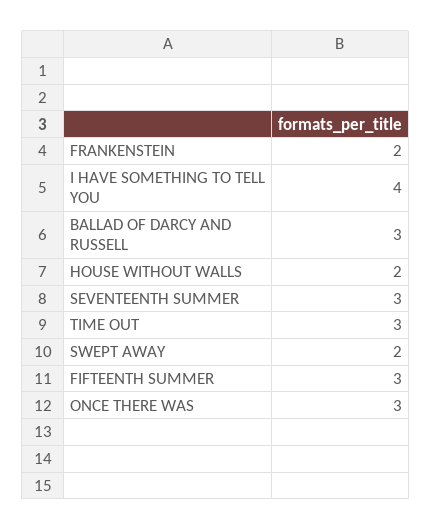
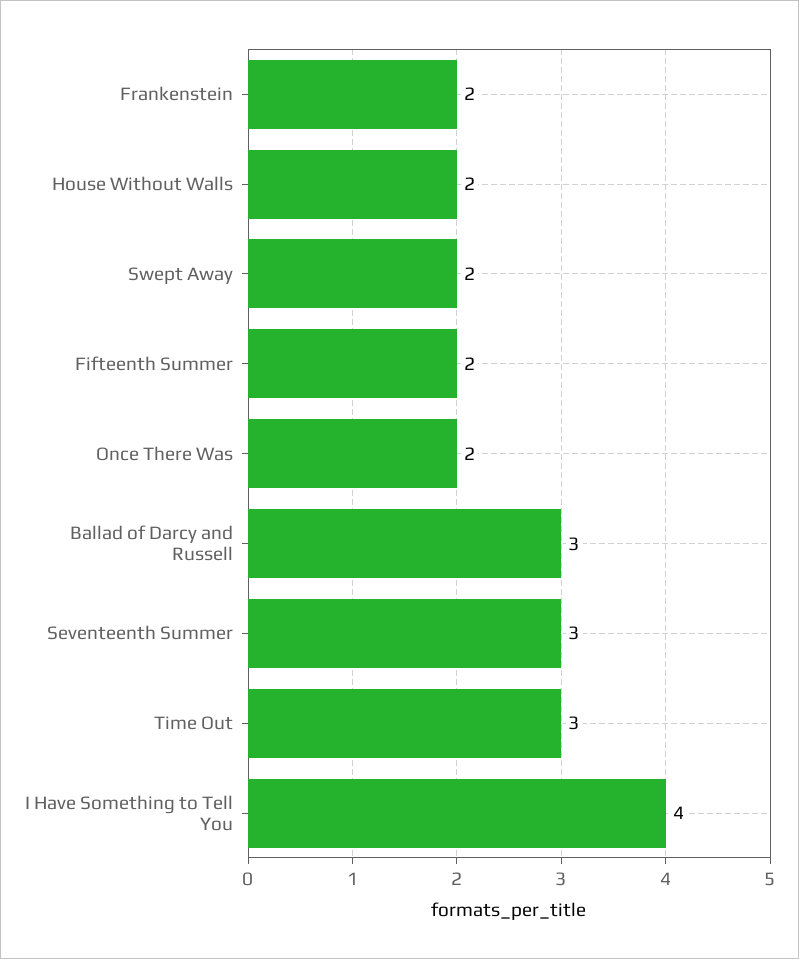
FIFTEENTH SUMMER: 3 -> 2
ONCE THERE WAS: 3 -> 2

